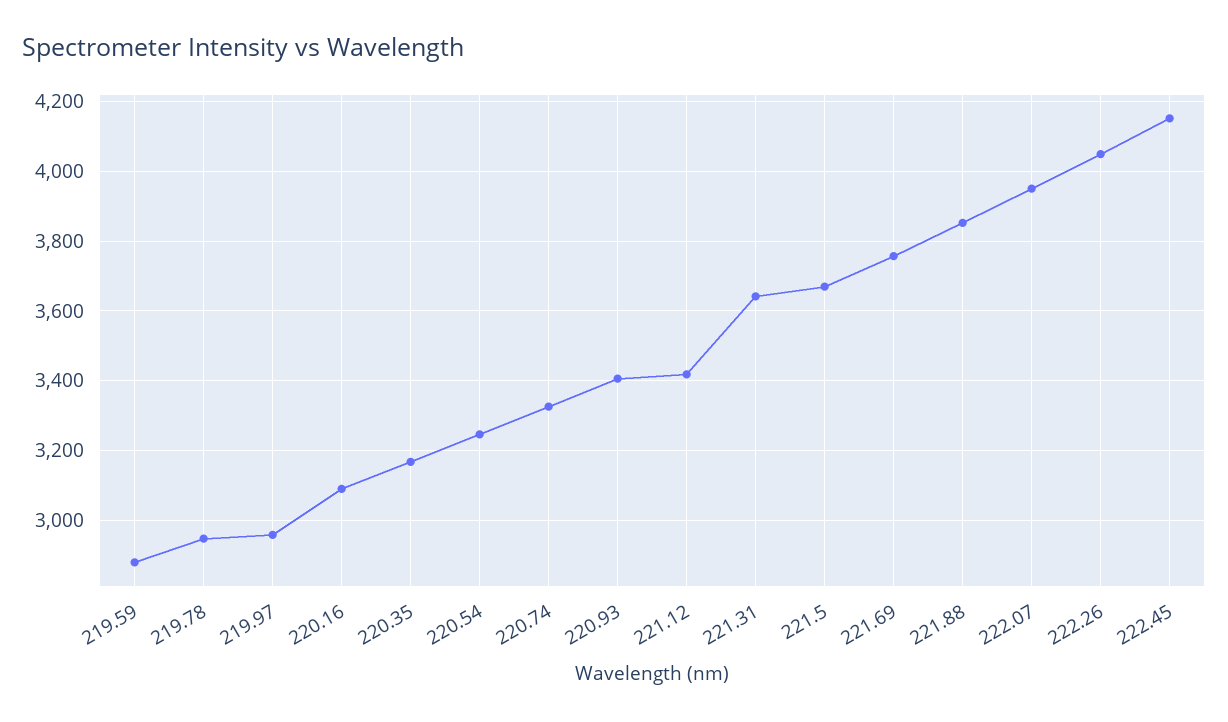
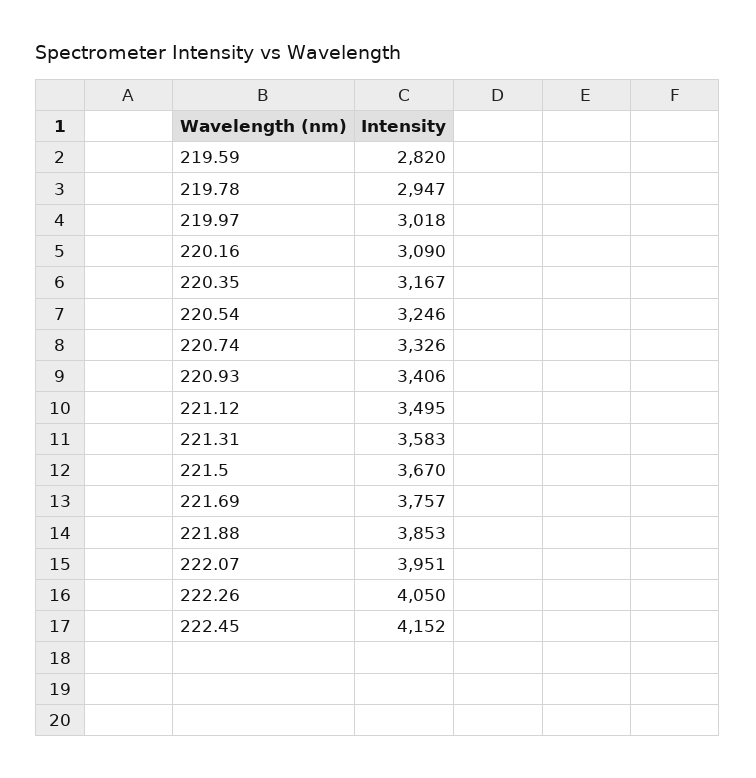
219.59: 2880 -> 2820
219.97: 2960 -> 3018
221.12: 3420 -> 3495
221.31: 3640 -> 3583

